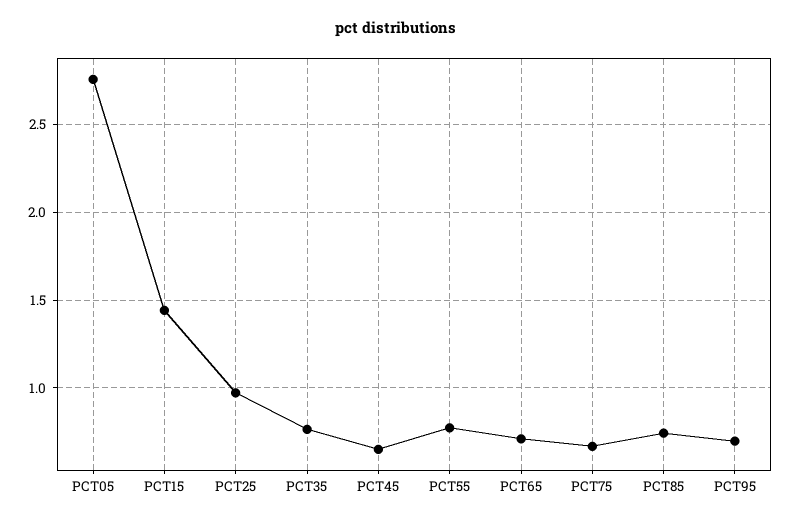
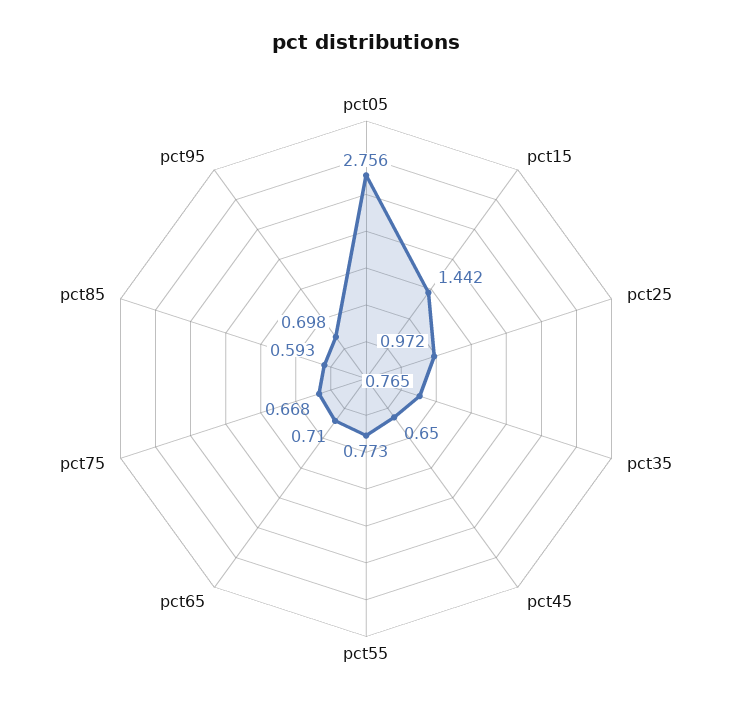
PCT85: 0.75 -> 0.593

